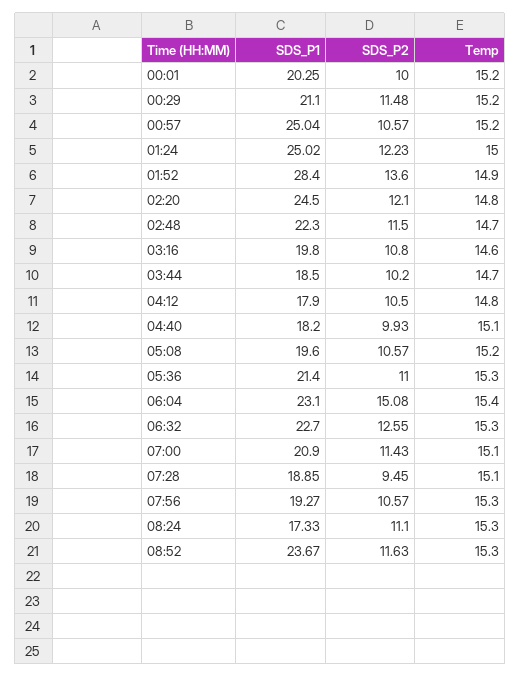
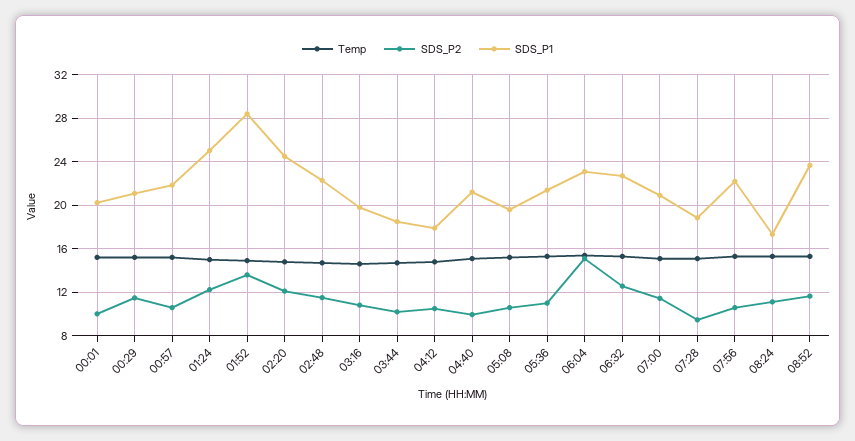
SDS_P1, 00:57: 25.04 -> 22
SDS_P1, 04:40: 18.2 -> 21
SDS_P1, 07:56: 19.27 -> 22

